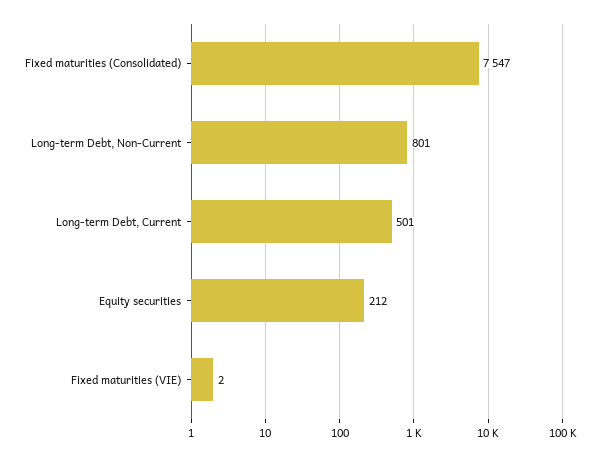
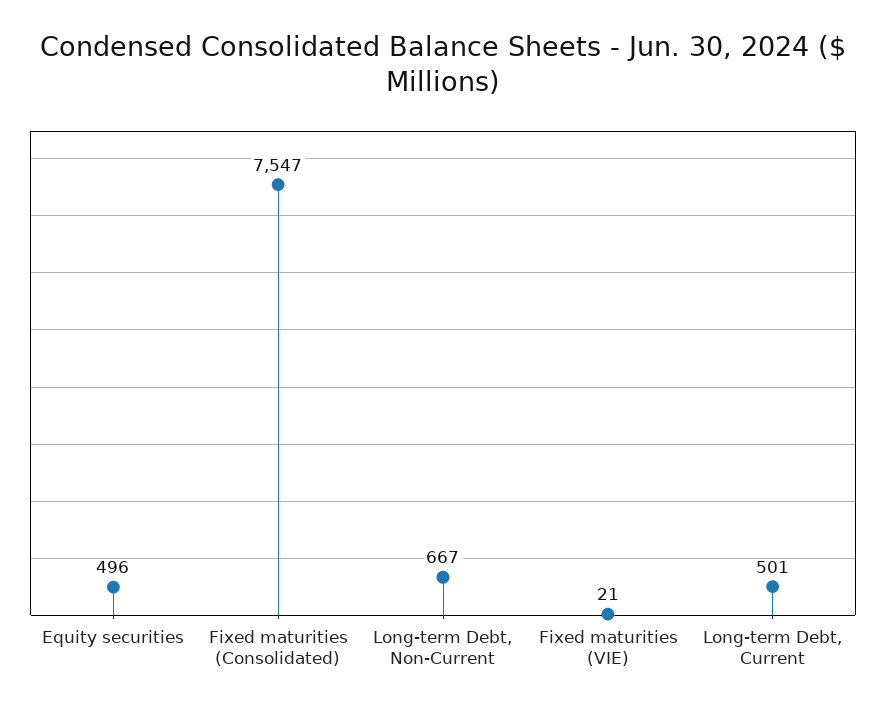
Long-term Debt, Non-Current: 801 -> 667
Equity securities: 212 -> 496
Fixed maturities (VIE): 2 -> 21

